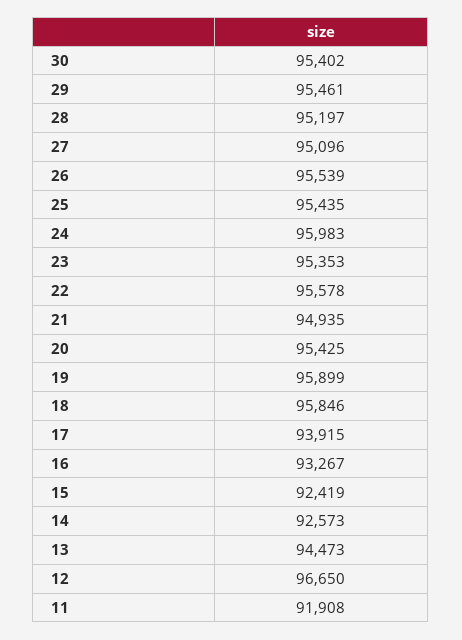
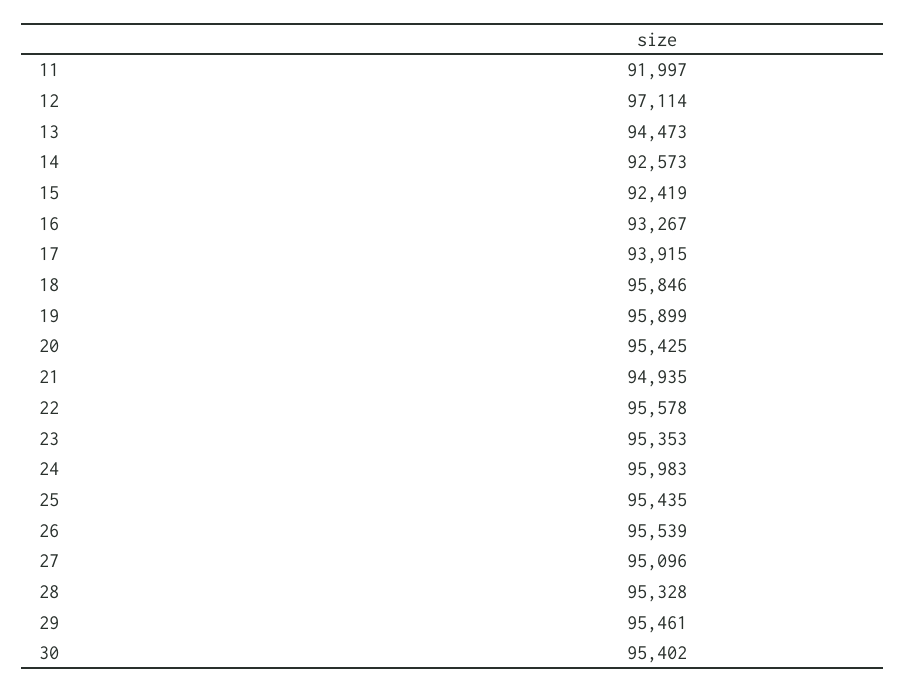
28: 95197 -> 95328
12: 96650 -> 97114
11: 91908 -> 91997

